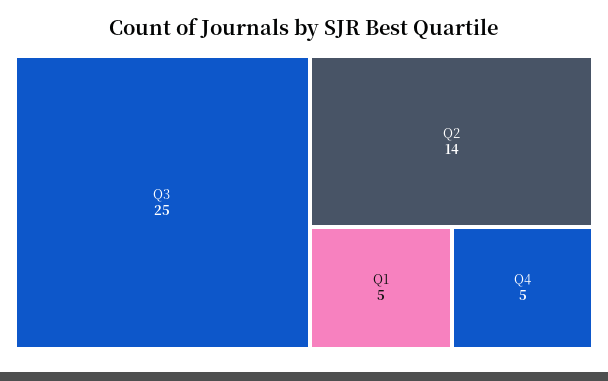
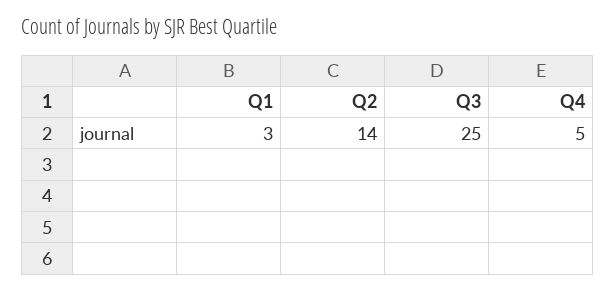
Q1: 5 -> 3

